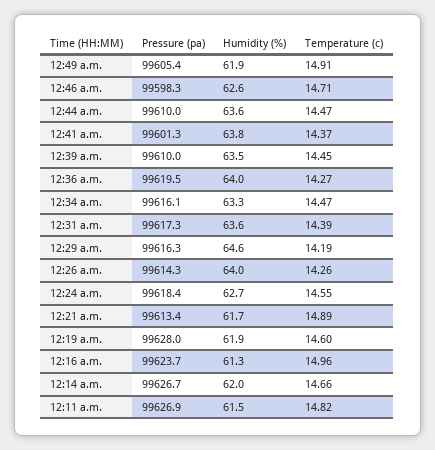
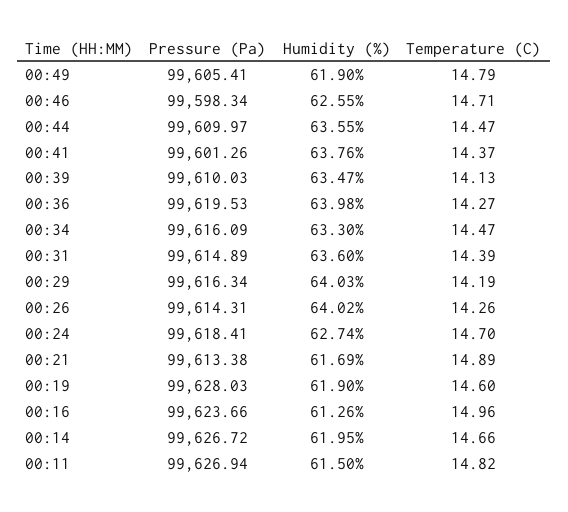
Temperature (c), 12:49 a.m.: 14.91 -> 14.79
Temperature (c), 12:39 a.m.: 14.45 -> 14.13
Pressure (pa), 12:31 a.m.: 99617.3 -> 99614.89
Humidity (%), 12:29 a.m.: 64.6 -> 64.03
Temperature (c), 12:24 a.m.: 14.55 -> 14.7

